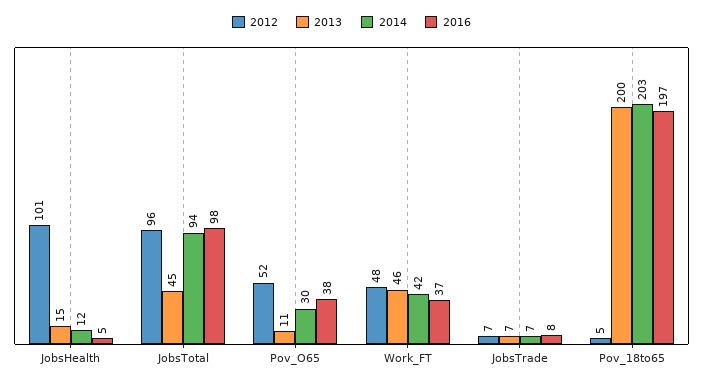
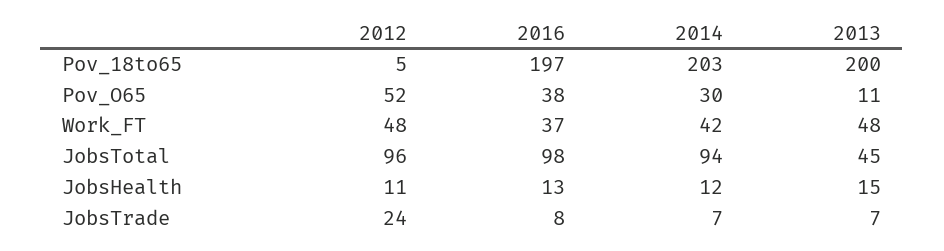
2012, JobsHealth: 101 -> 11
2016, JobsHealth: 5 -> 13
2013, Work_FT: 46 -> 48
2012, JobsTrade: 7 -> 24

